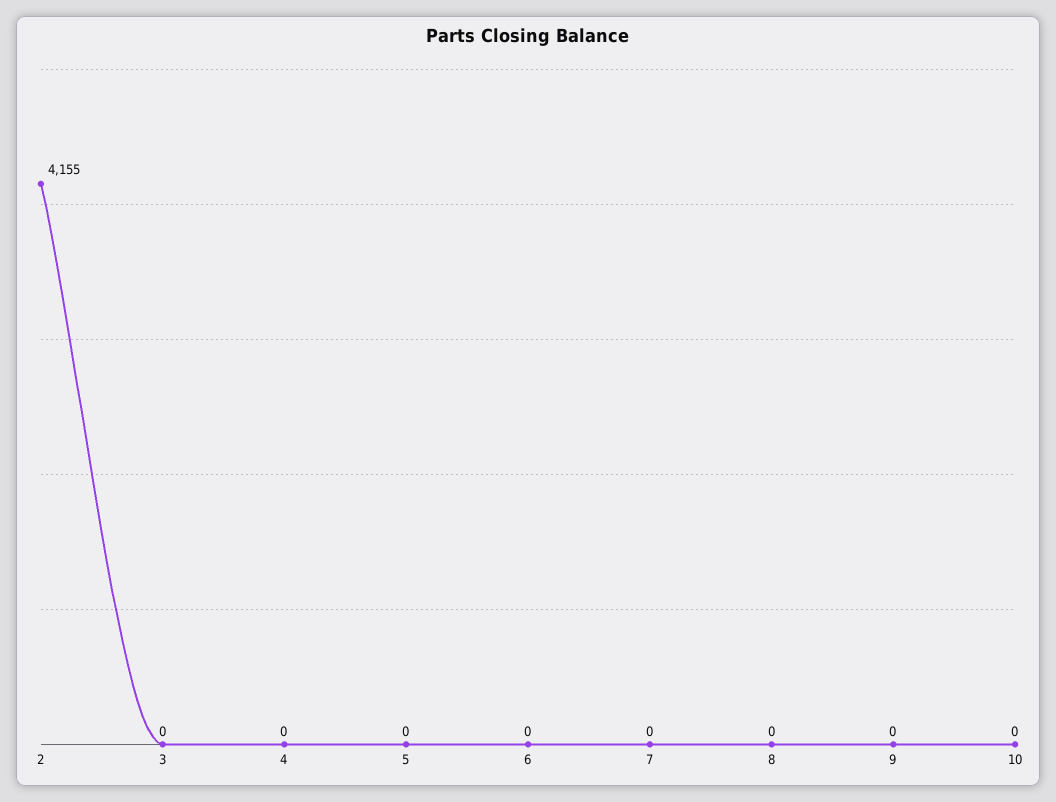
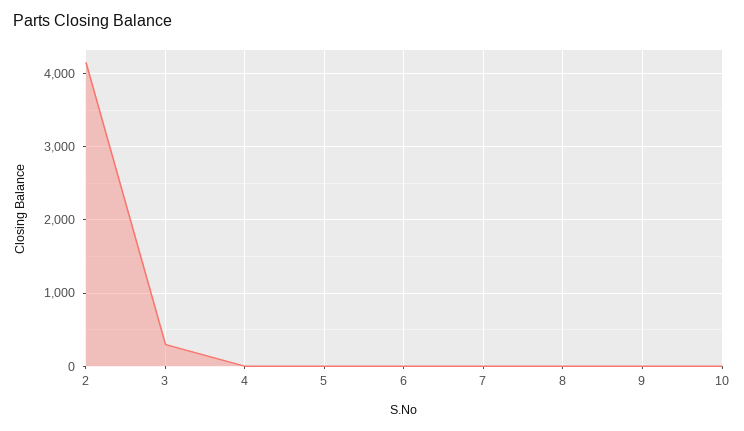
3: 0 -> 300

